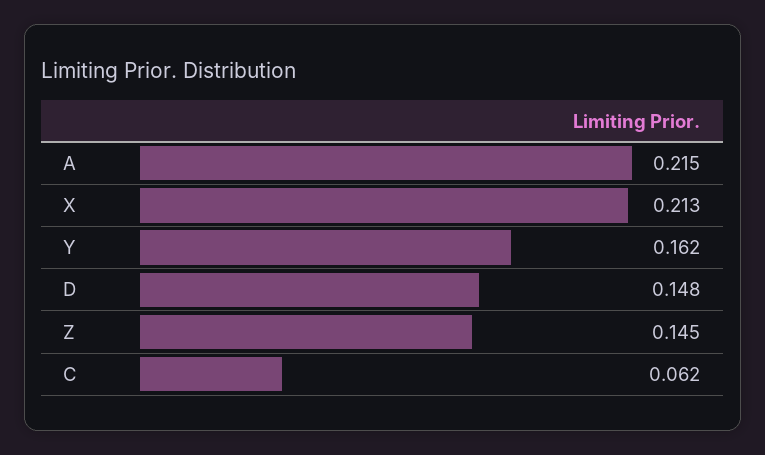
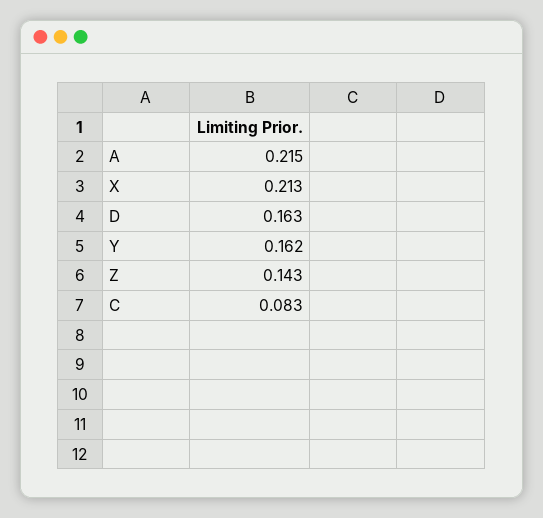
D: 0.148 -> 0.163
Z: 0.145 -> 0.143
C: 0.062 -> 0.083

